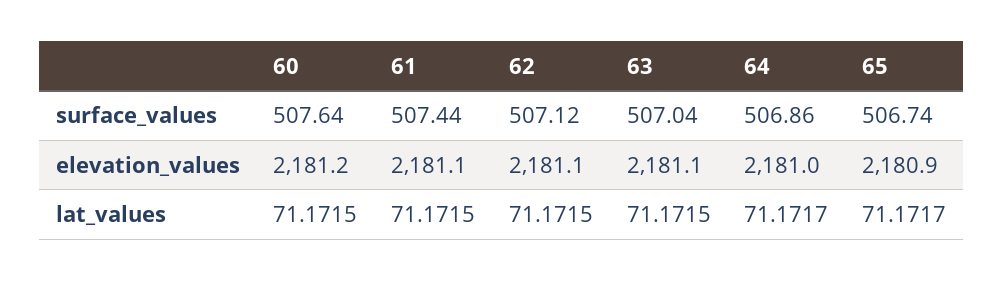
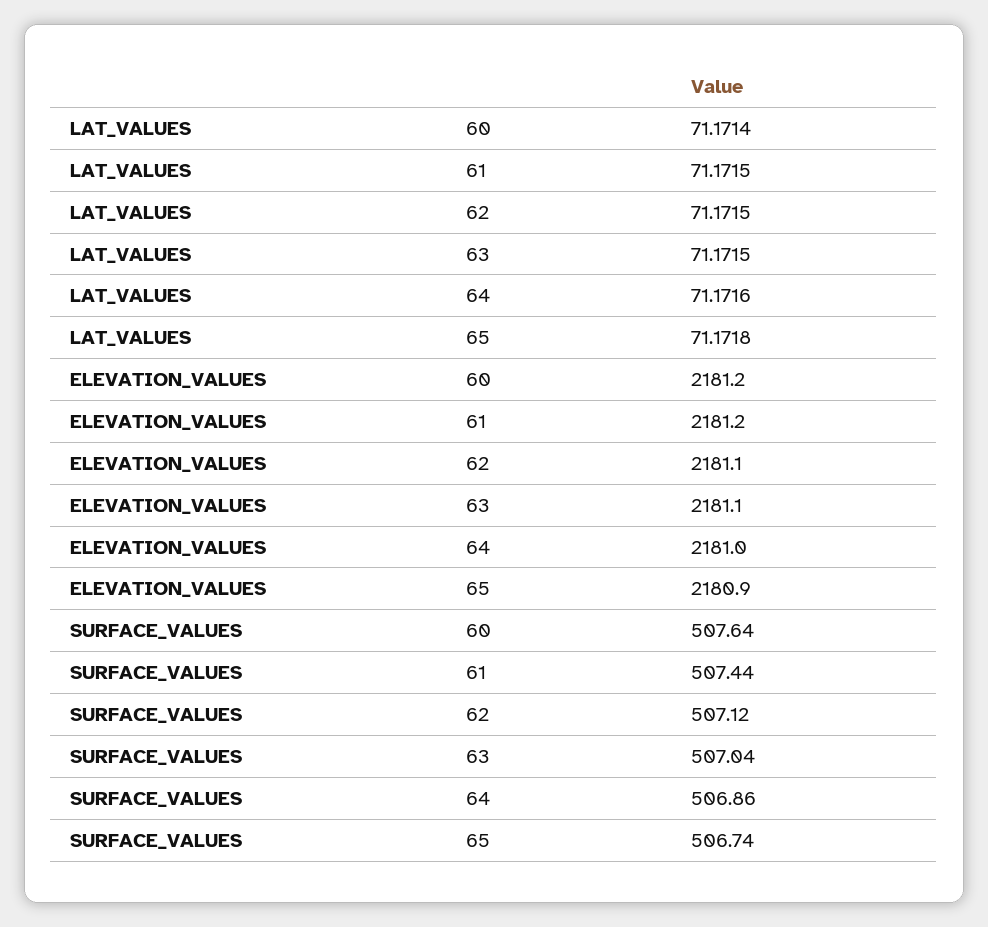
61, elevation_values: 2181.1 -> 2181.2
60, lat_values: 71.1715 -> 71.1714
64, lat_values: 71.1717 -> 71.1716
65, lat_values: 71.1717 -> 71.1718

